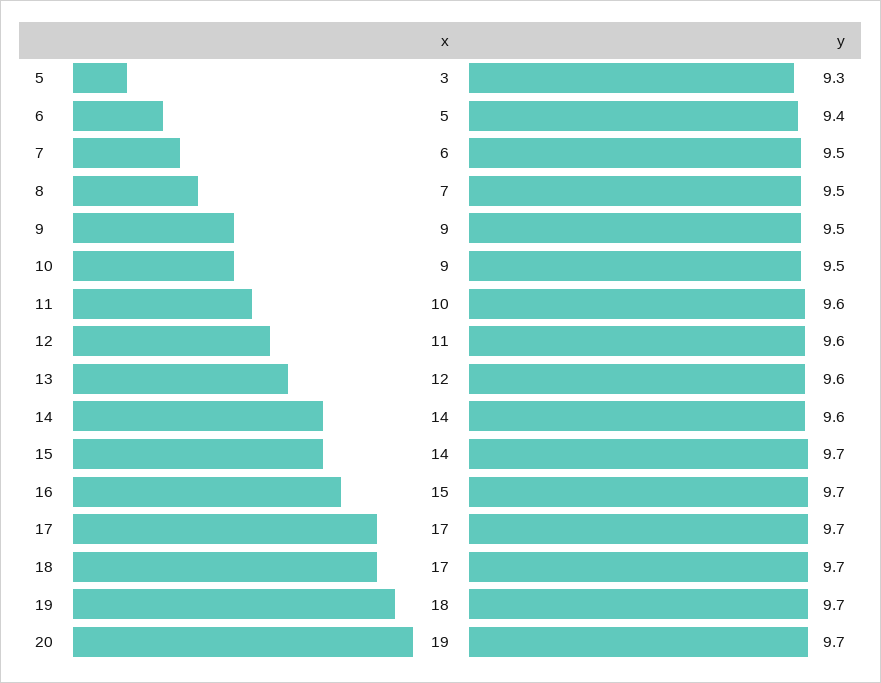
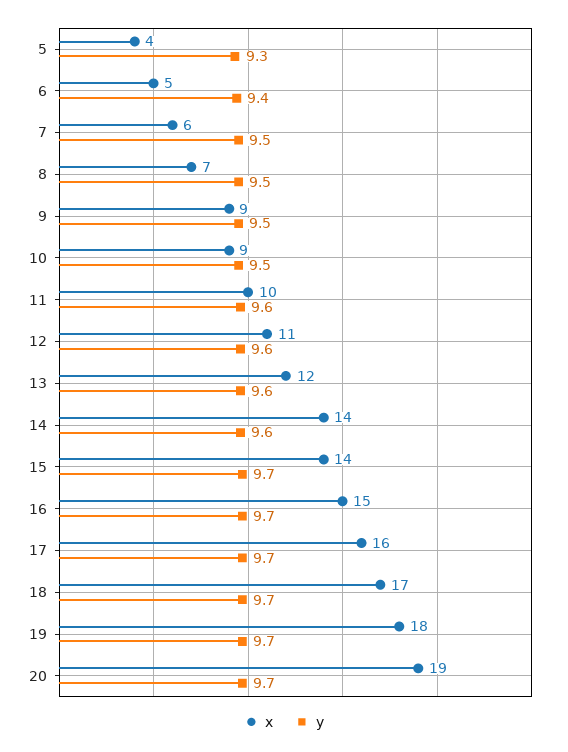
x, 5: 3 -> 4
x, 17: 17 -> 16

